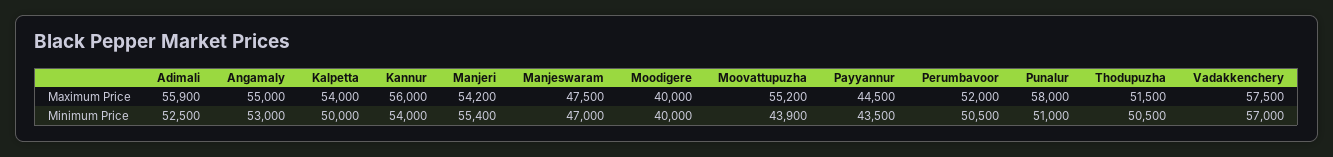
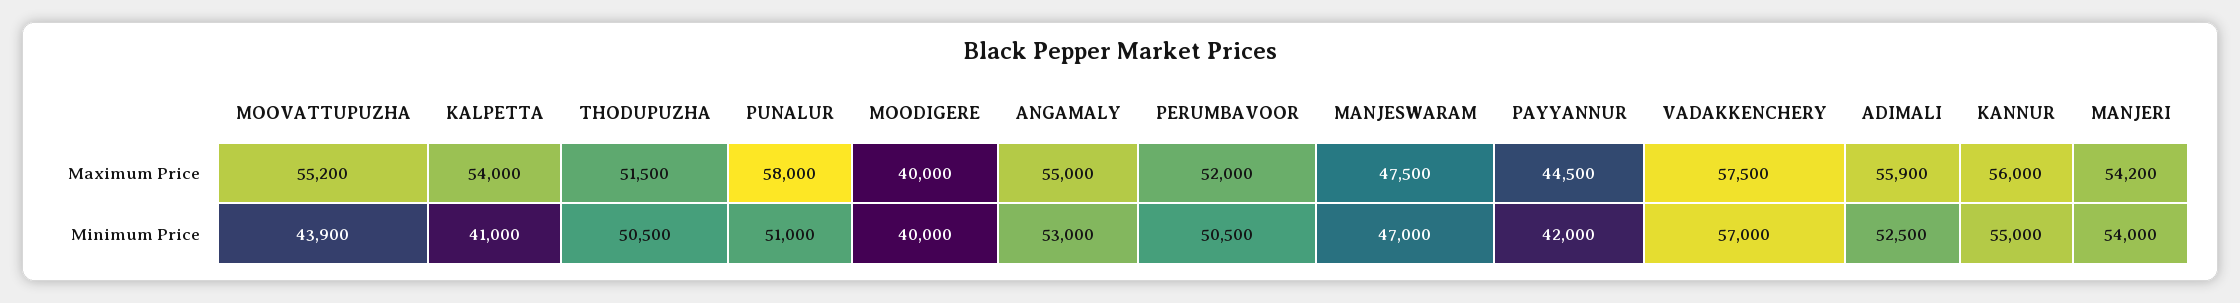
Kalpetta, Minimum Price: 50000 -> 41000
Kannur, Minimum Price: 54000 -> 55000
Manjeri, Minimum Price: 55400 -> 54000
Payyannur, Minimum Price: 43500 -> 42000

